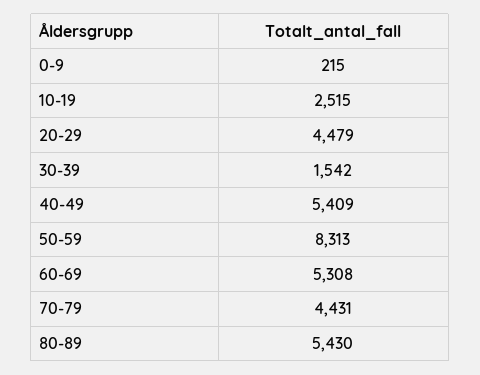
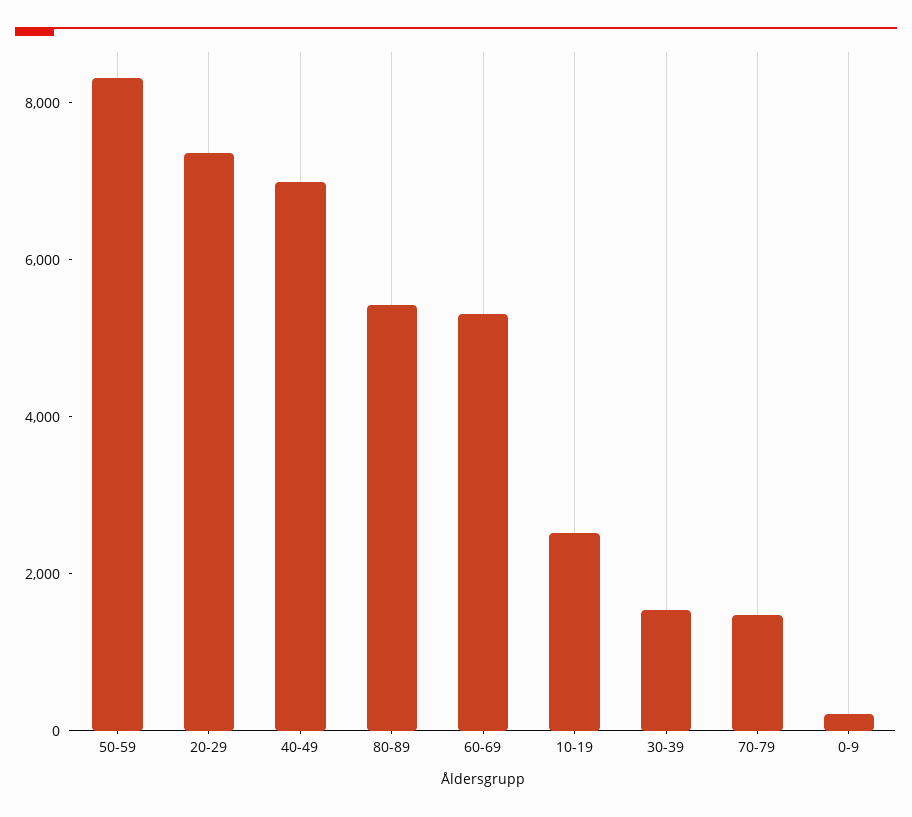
20-29: 4479 -> 7500
40-49: 5409 -> 7000
70-79: 4431 -> 1500

